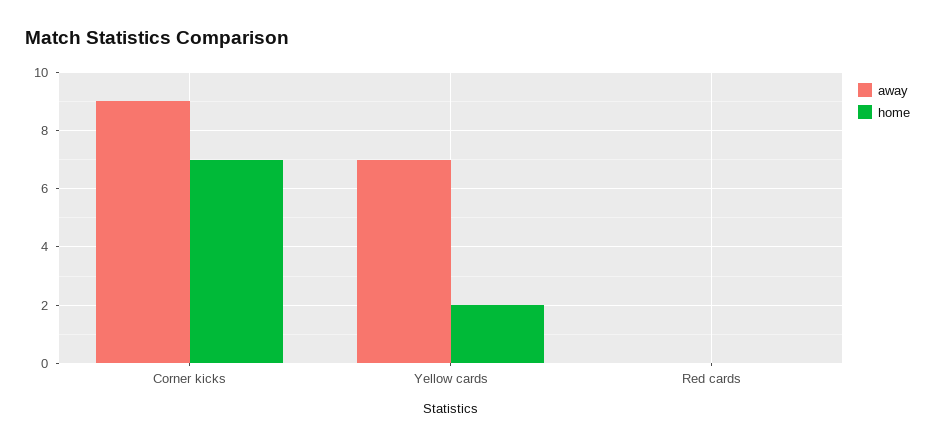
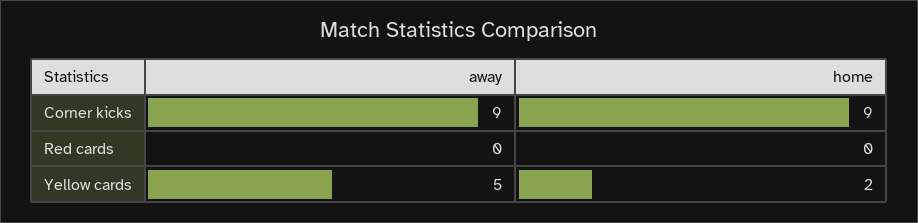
home, Corner kicks: 7 -> 9
away, Yellow cards: 7 -> 5

